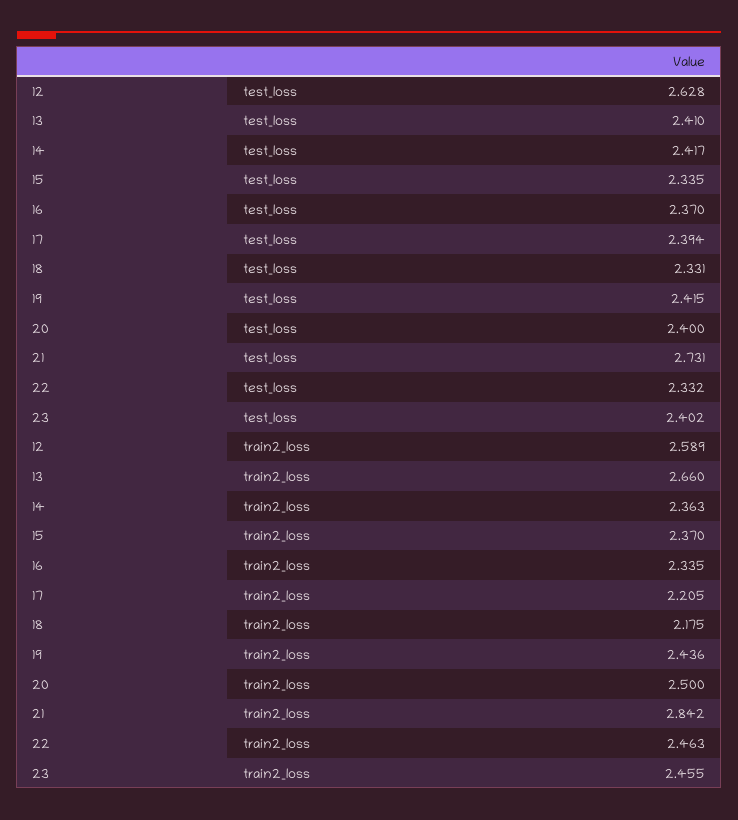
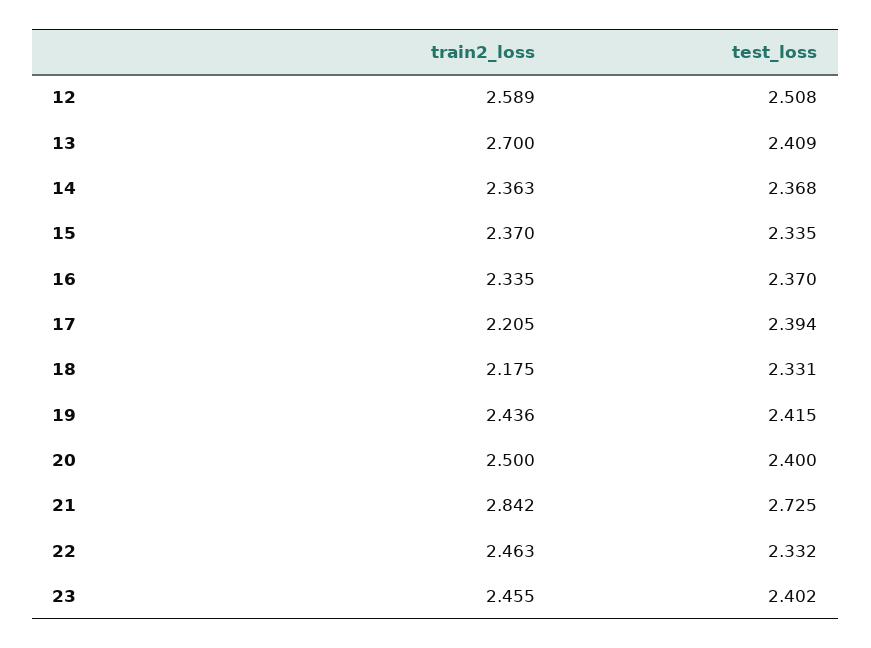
12, test_loss: 2.628 -> 2.508
13, test_loss: 2.41 -> 2.409
14, test_loss: 2.417 -> 2.368
21, test_loss: 2.731 -> 2.725
13, train2_loss: 2.66 -> 2.7

